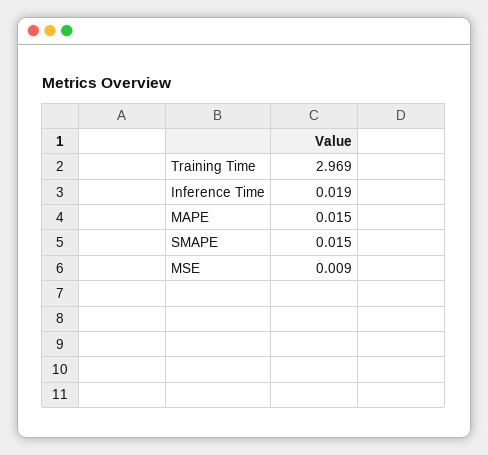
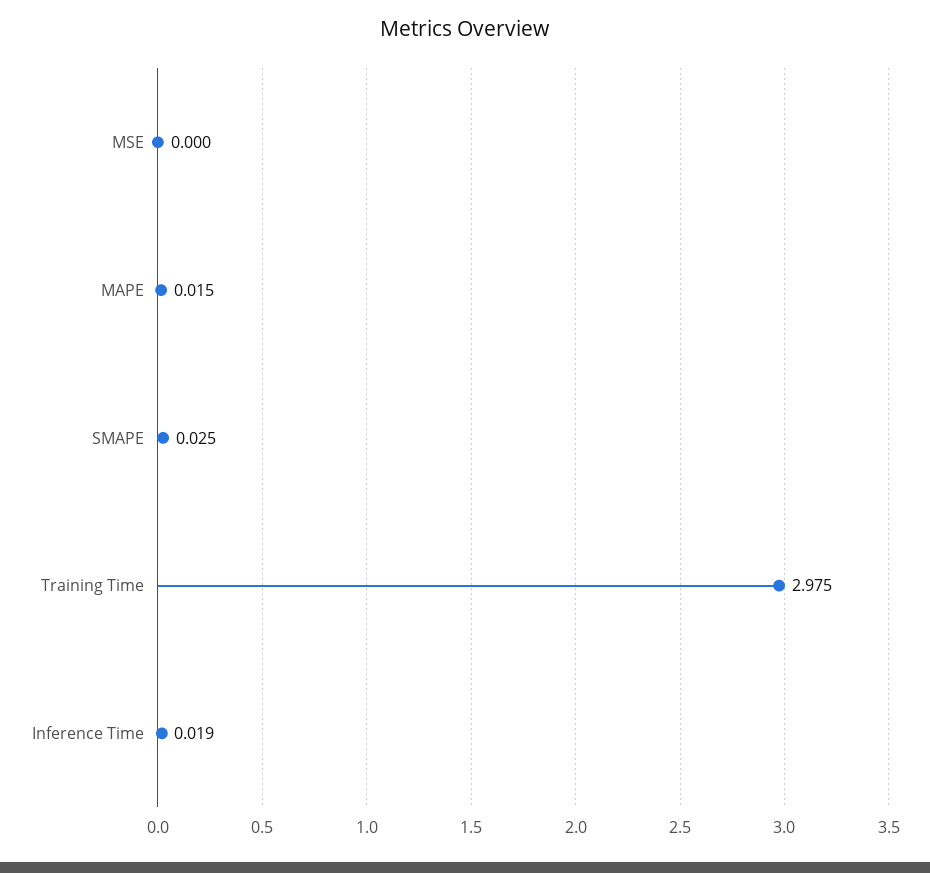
Training Time: 2.969 -> 2.975
SMAPE: 0.015 -> 0.025
MSE: 0.009 -> 0

